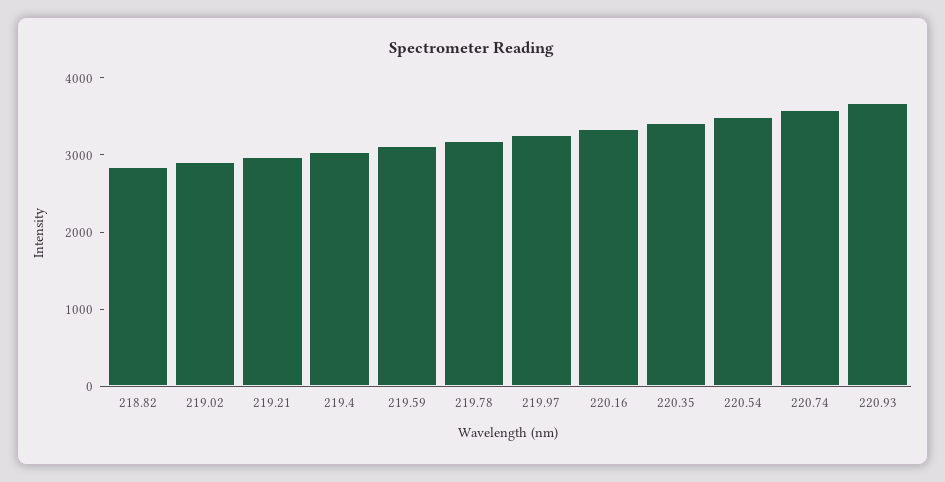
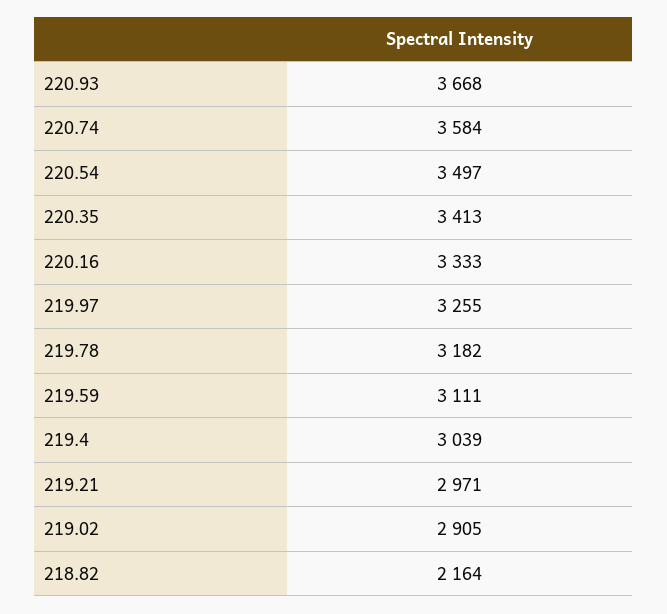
218.82: 2800 -> 2164

